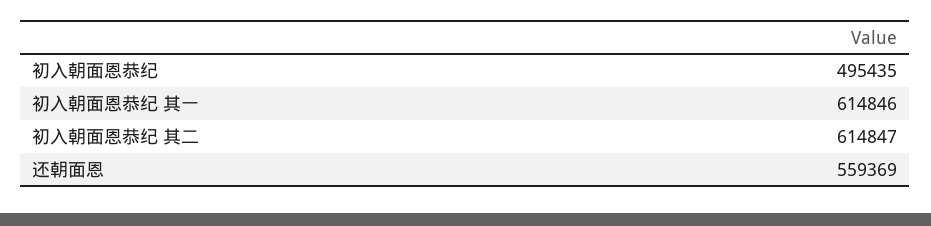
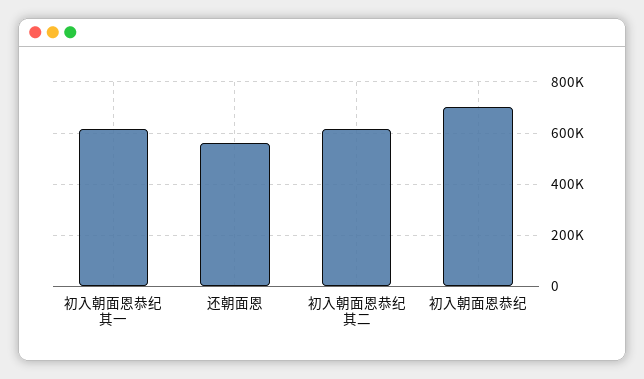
初入朝面恩恭纪: 495435 -> 700000

